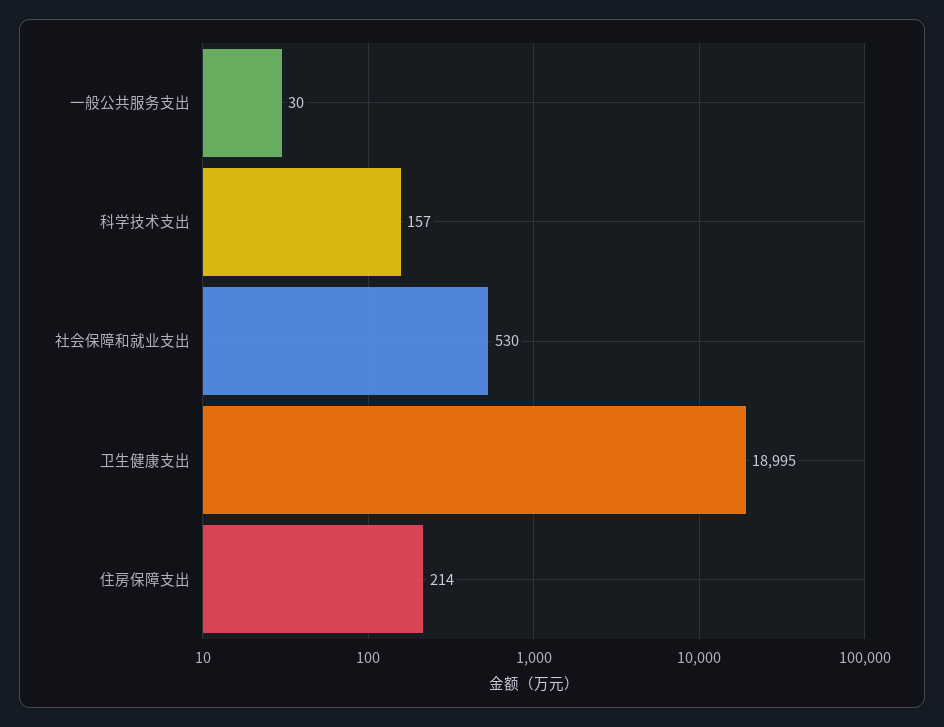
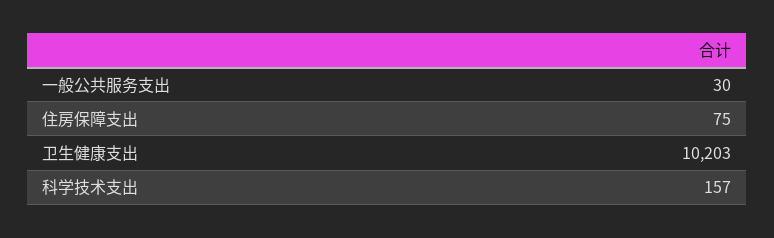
社会保障和就业支出: 530 -> none
卫生健康支出: 18995 -> 10203
住房保障支出: 214 -> 75

